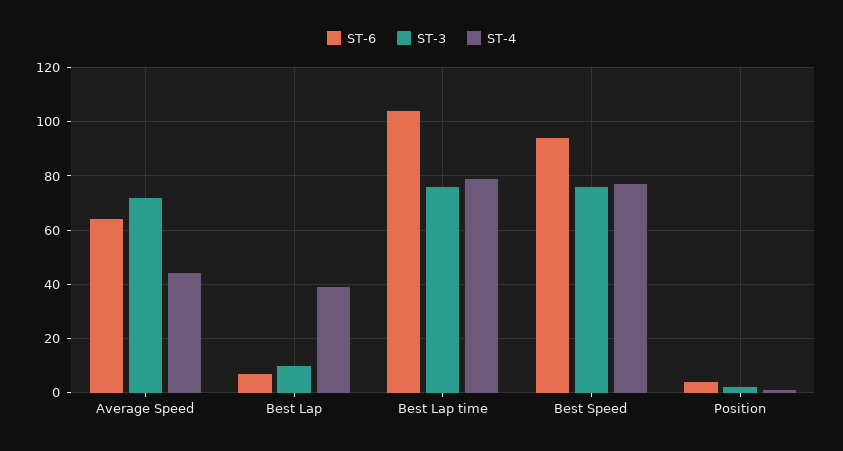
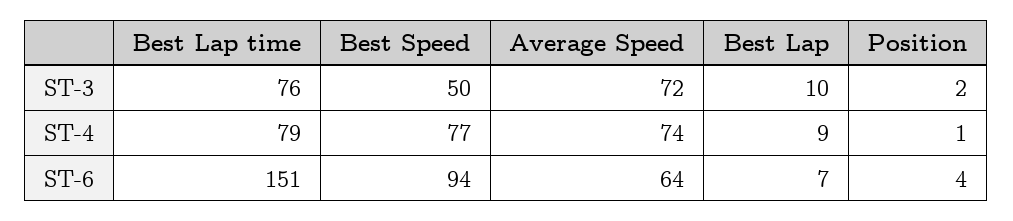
ST-4, Average Speed: 45 -> 74
ST-4, Best Lap: 40 -> 9
ST-6, Best Lap time: 105 -> 151
ST-3, Best Speed: 75 -> 50

